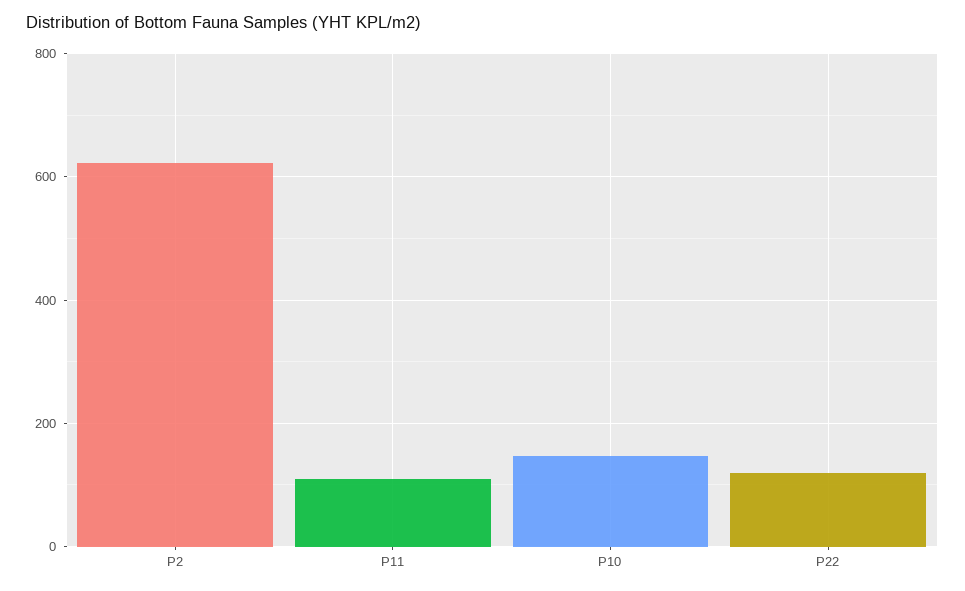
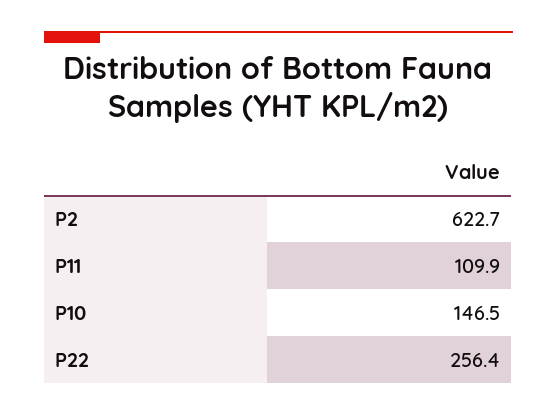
P22: 120 -> 256.4

